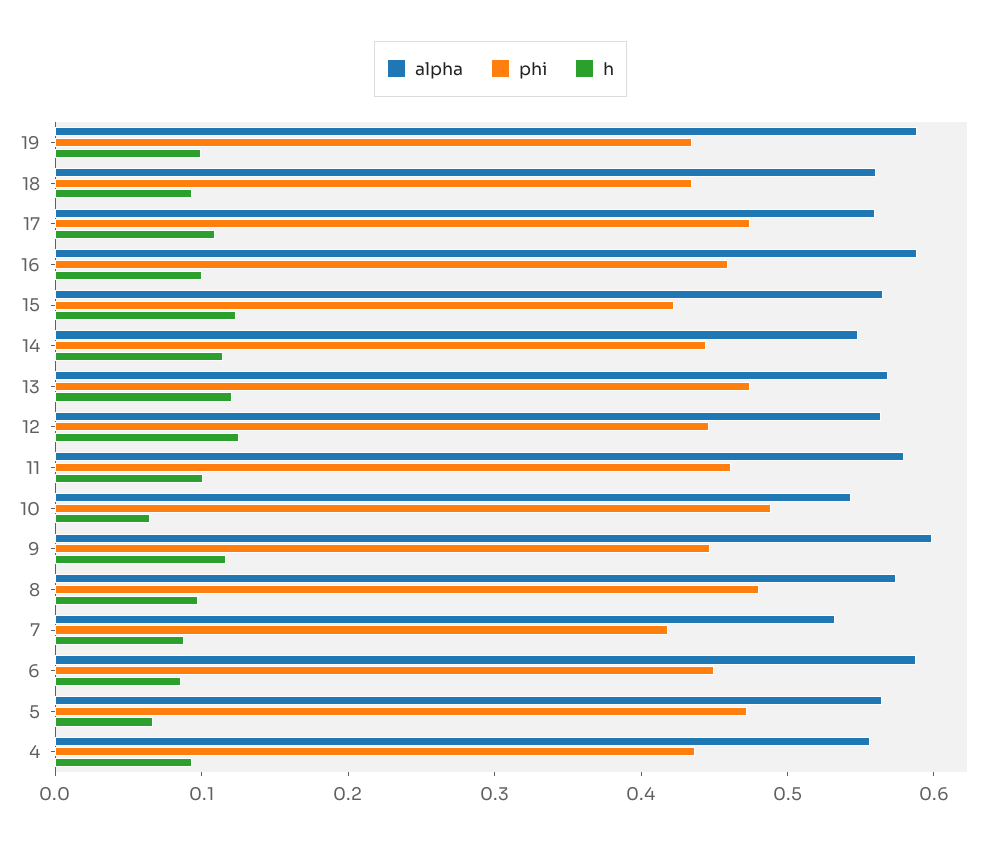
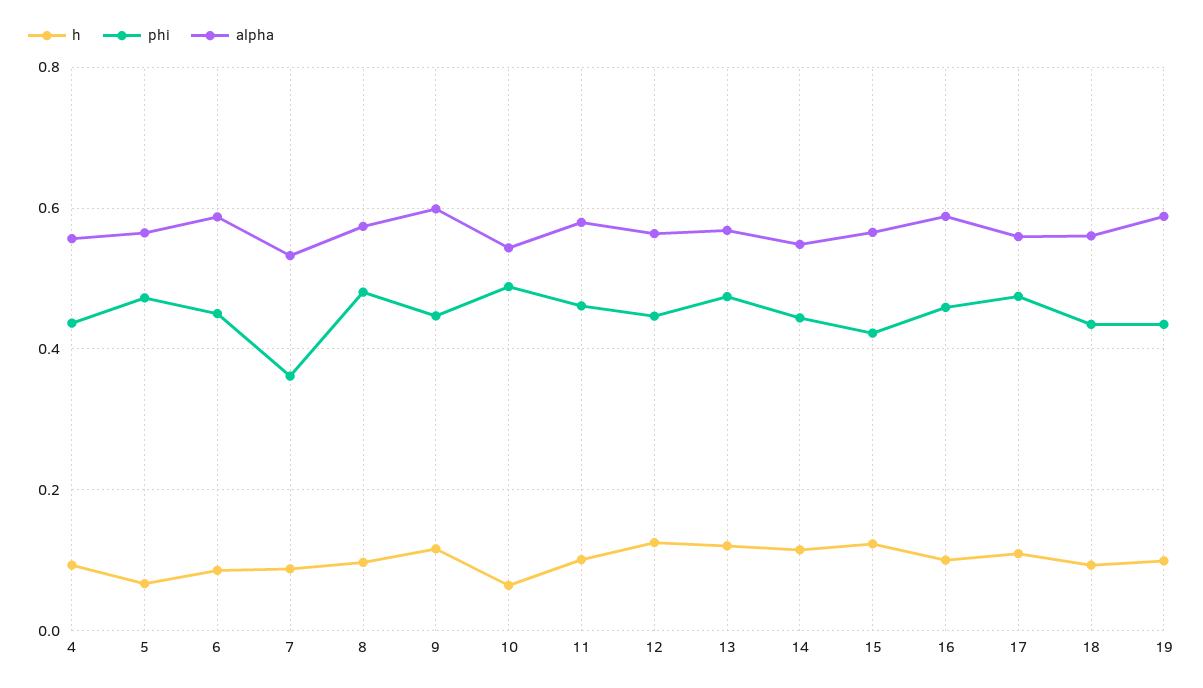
phi, 7: 0.42 -> 0.36

